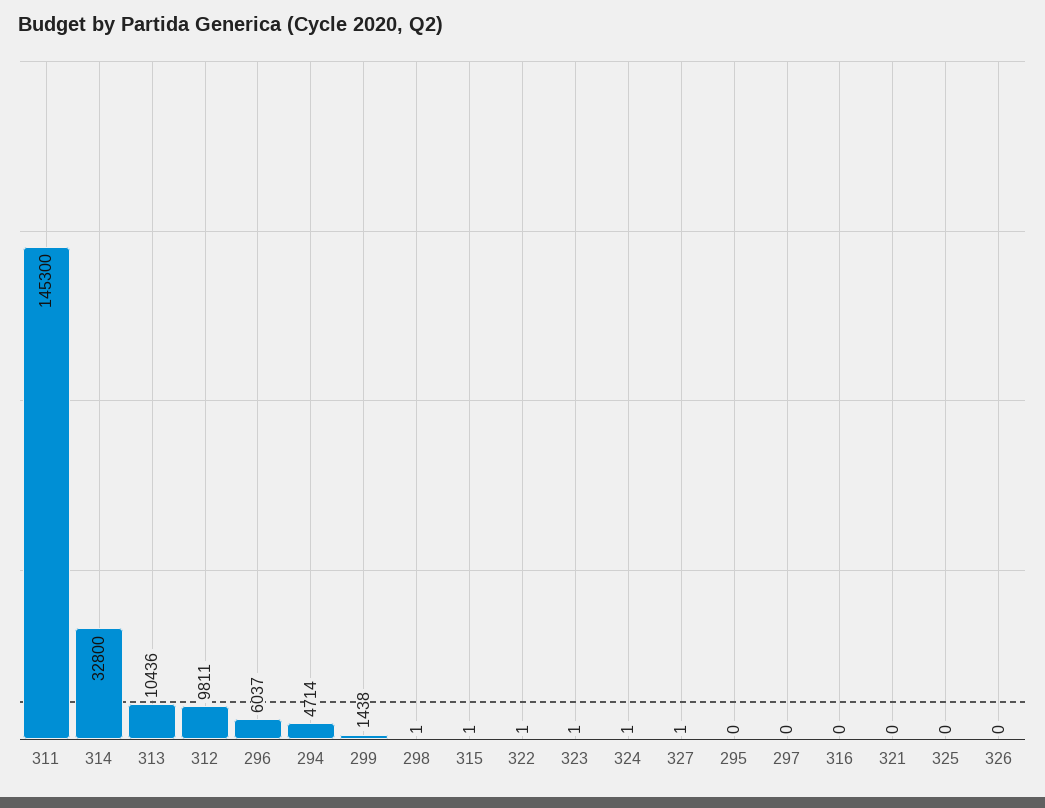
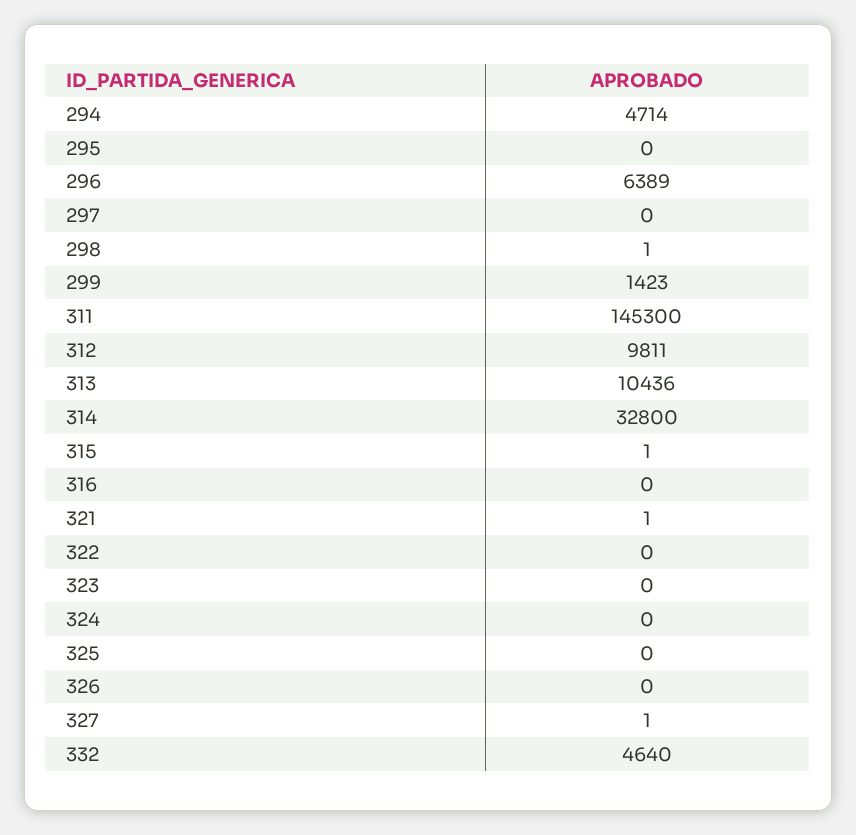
296: 6037 -> 6389
299: 1438 -> 1423
322: 1 -> 0
323: 1 -> 0
324: 1 -> 0
321: 0 -> 1
332: none -> 4640

